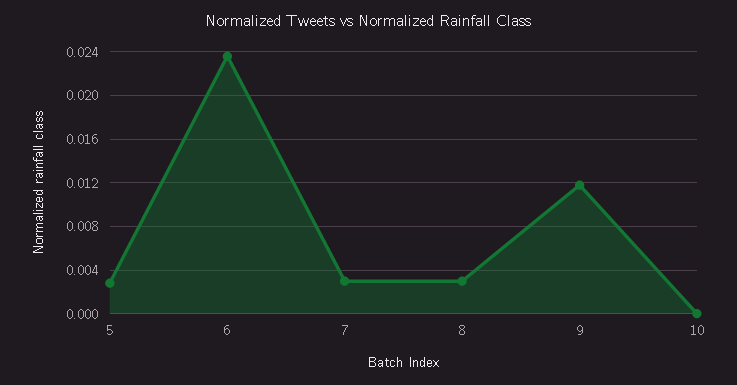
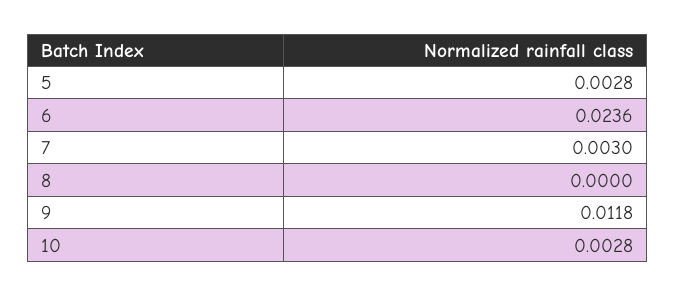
8: 0.003 -> 0
10: 0 -> 0.0028

